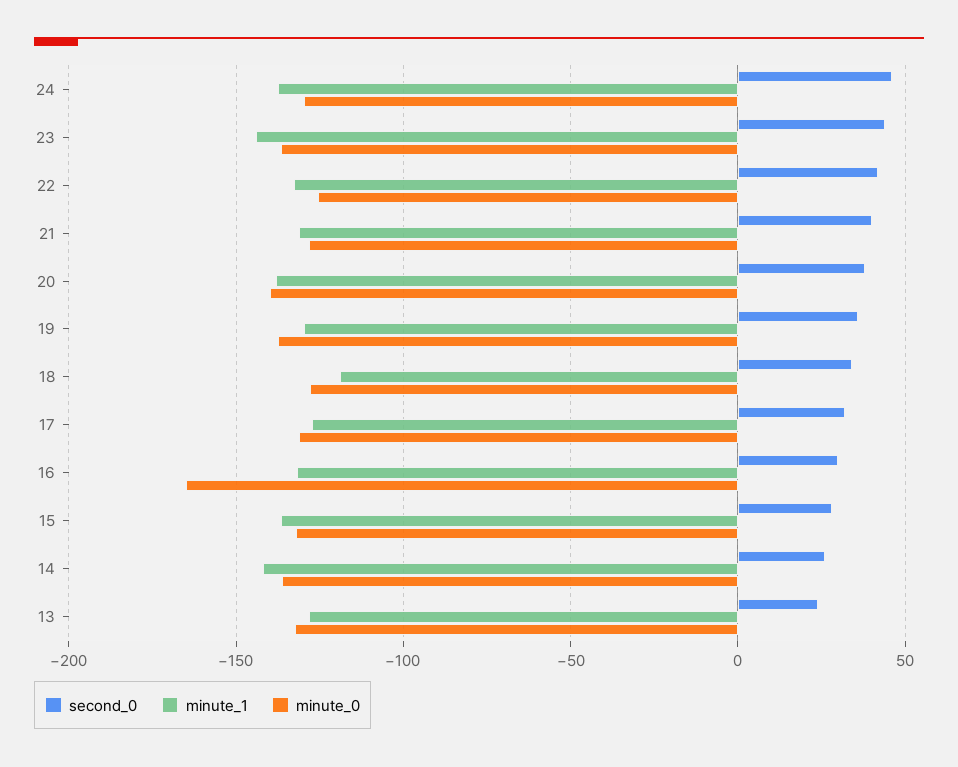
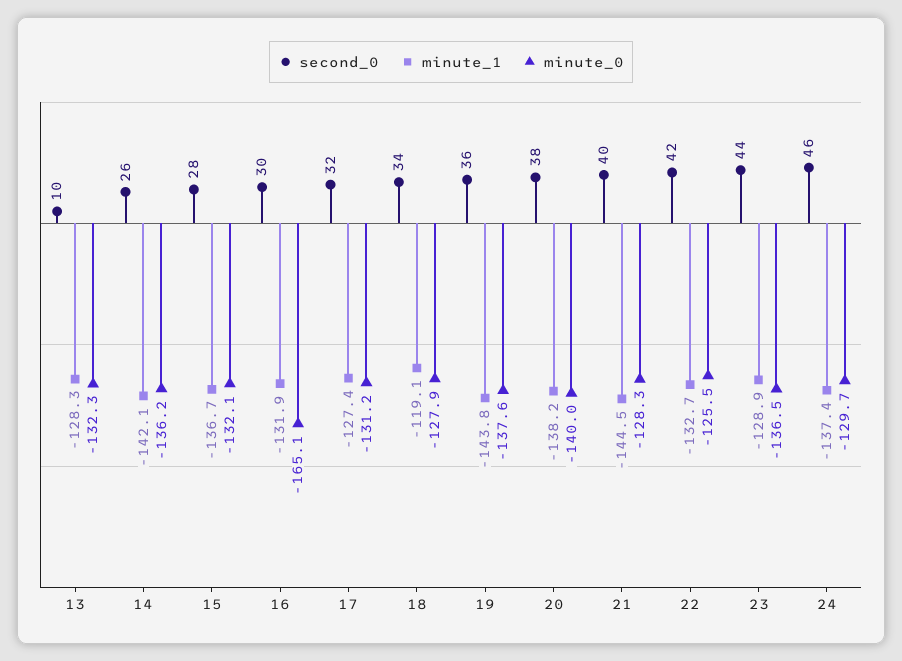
minute_1, 23: -145 -> -128.9
minute_1, 21: -130 -> -144.5
minute_1, 19: -130 -> -143.8
second_0, 13: 25 -> 10

